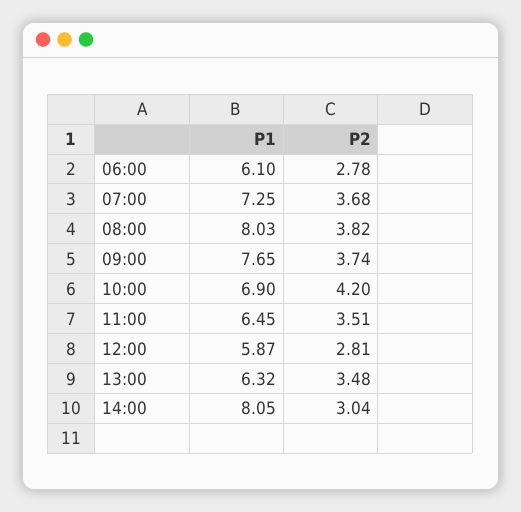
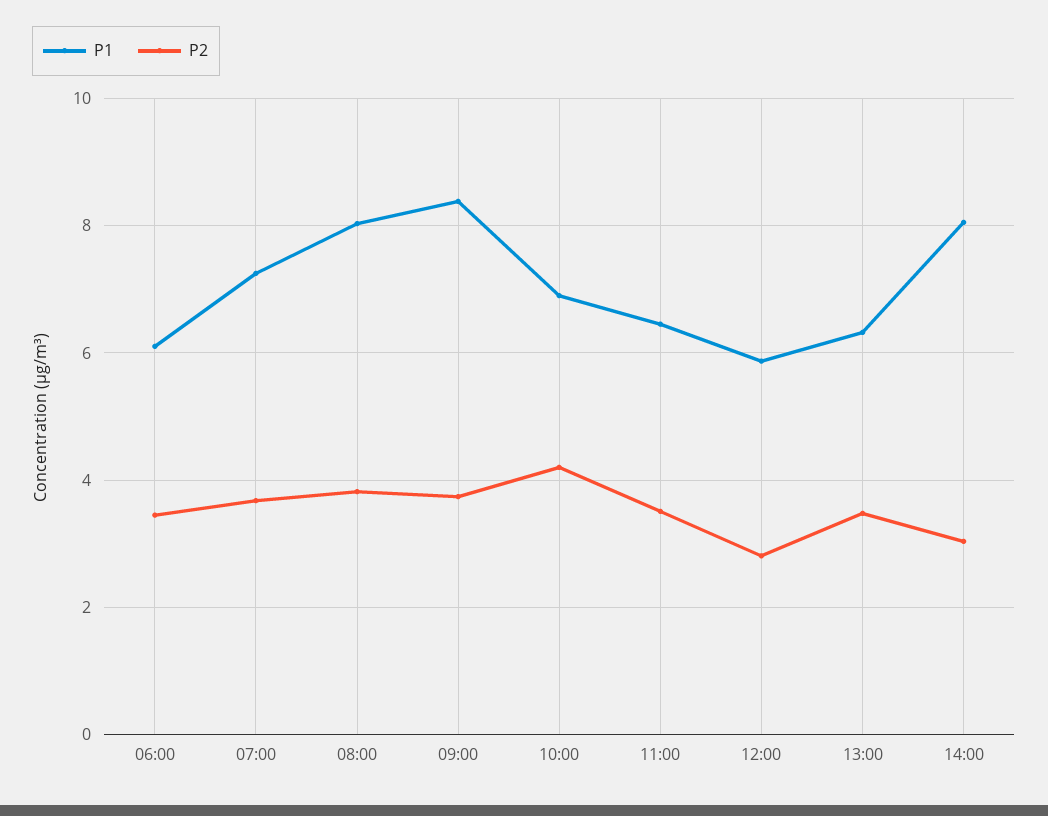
P2, 06:00: 2.78 -> 3.4
P1, 09:00: 7.65 -> 8.4

